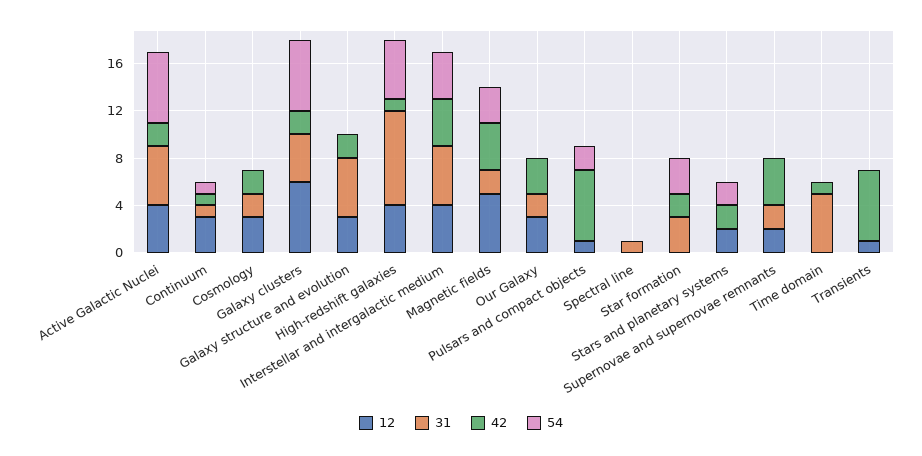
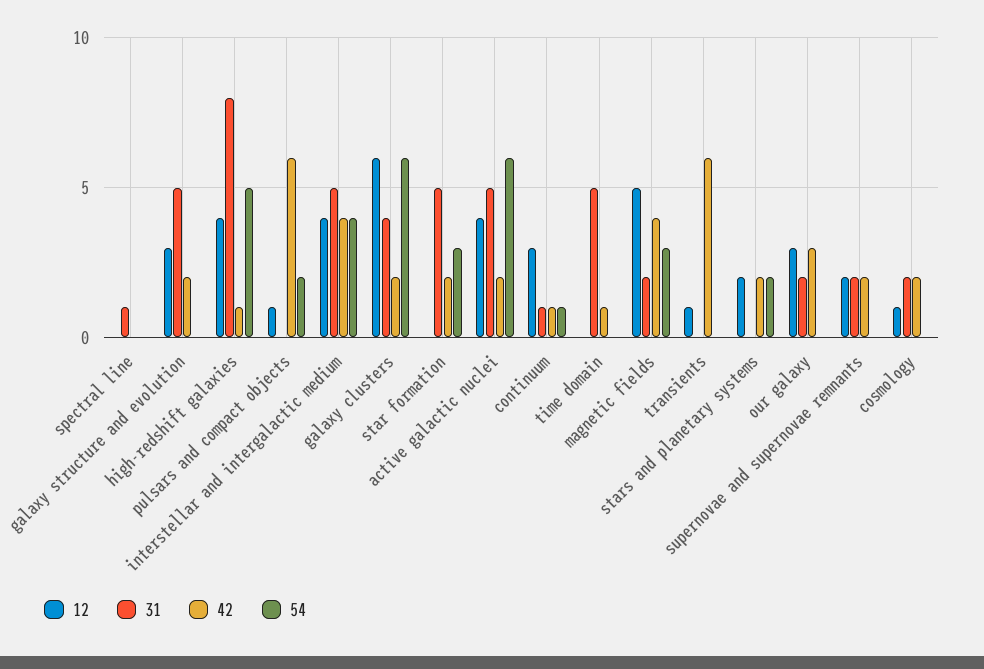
12, Cosmology: 3 -> 1
31, Star formation: 3 -> 5
42, Supernovae and supernovae remnants: 4 -> 2

